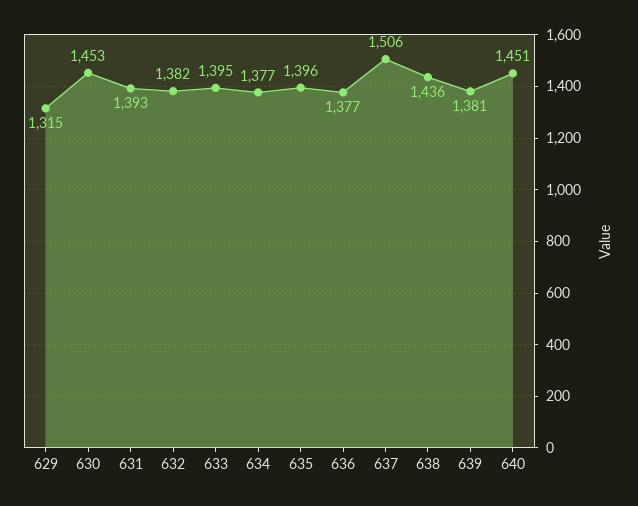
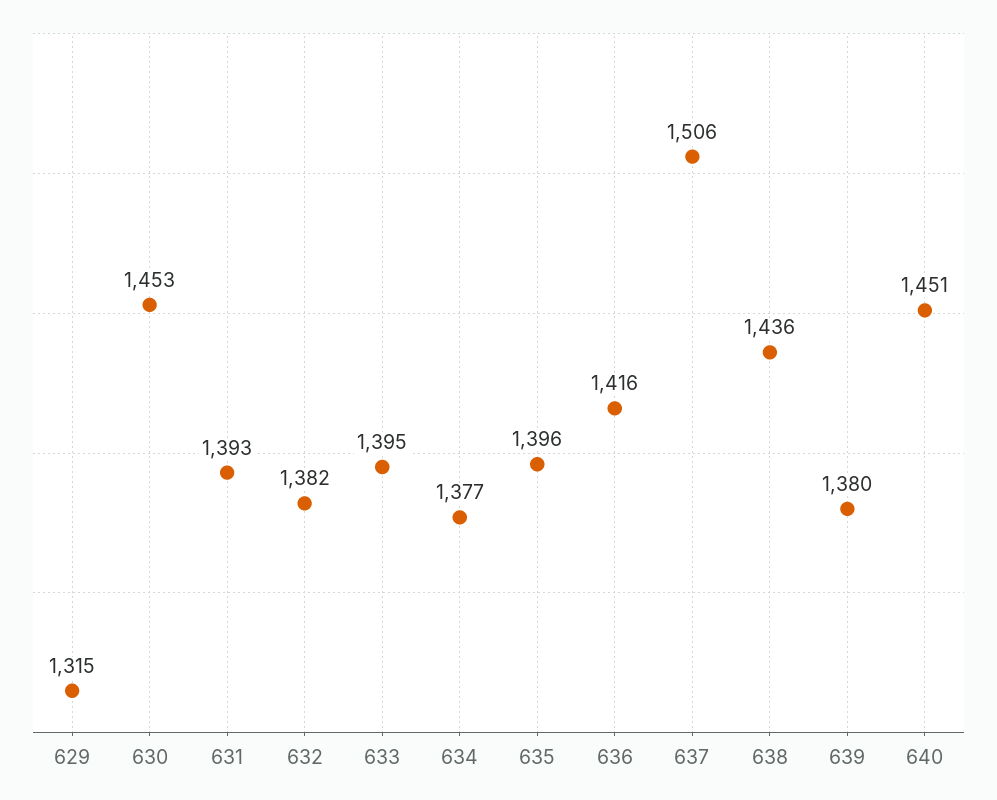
636: 1377 -> 1416
639: 1381 -> 1380

